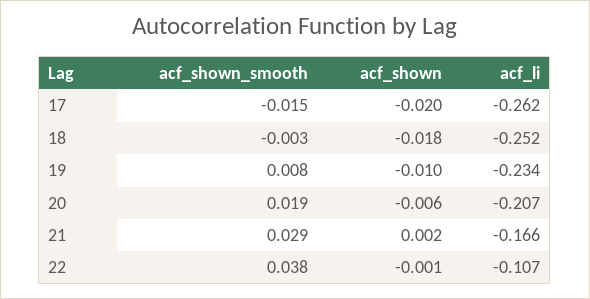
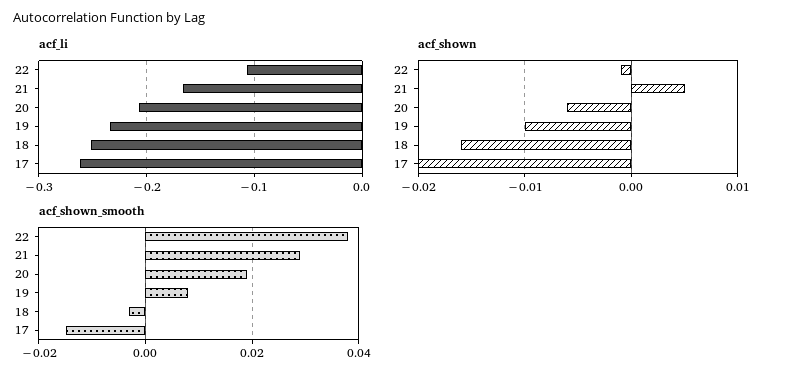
acf_shown, 18: -0.018 -> -0.016
acf_shown, 21: 0.002 -> 0.005

